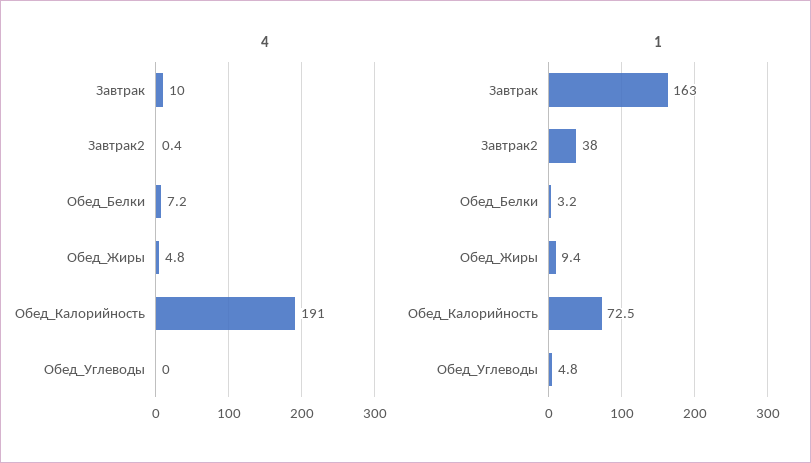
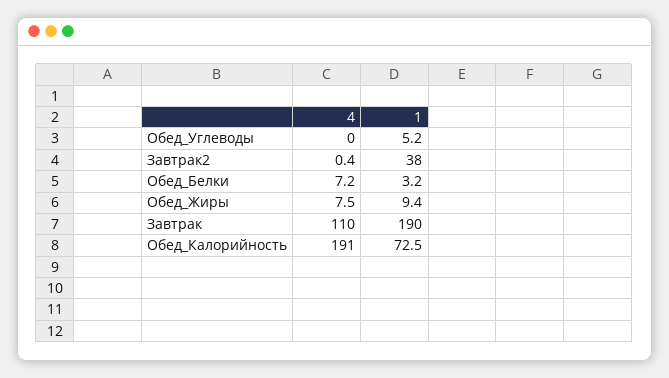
4, Завтрак: 10 -> 110
4, Обед_Жиры: 4.8 -> 7.5
1, Завтрак: 163 -> 190
1, Обед_Углеводы: 4.8 -> 5.2

